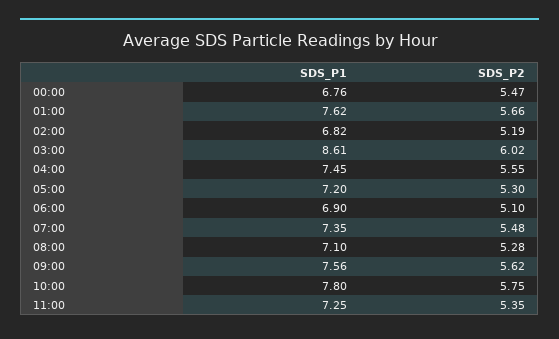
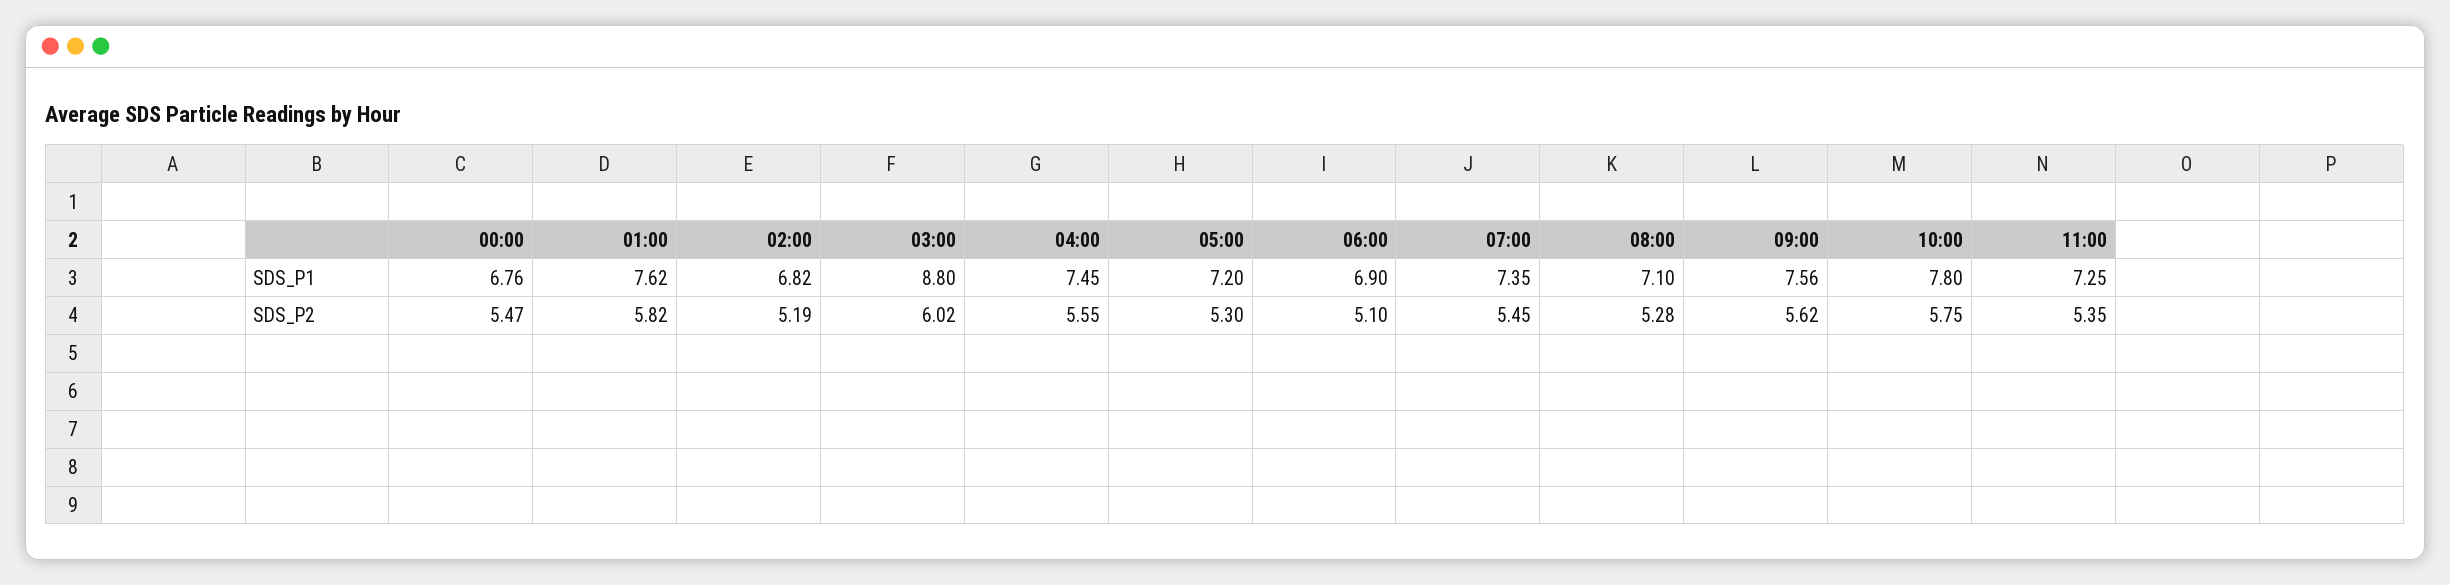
SDS_P2, 01:00: 5.66 -> 5.82
SDS_P1, 03:00: 8.61 -> 8.8
SDS_P2, 07:00: 5.48 -> 5.45

